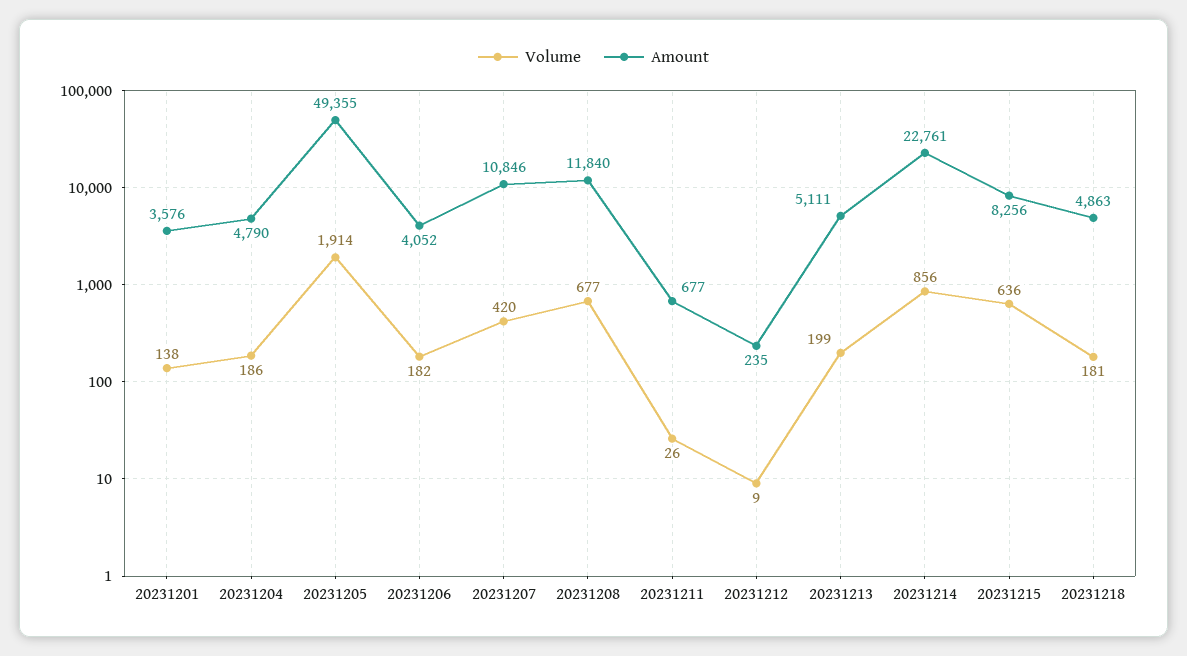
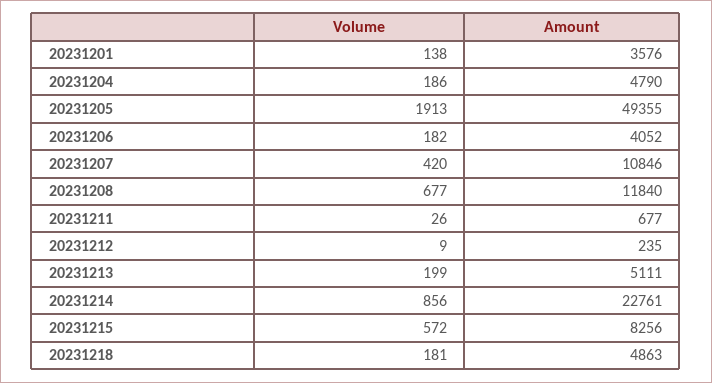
Volume, 20231205: 1914 -> 1913
Volume, 20231215: 636 -> 572

